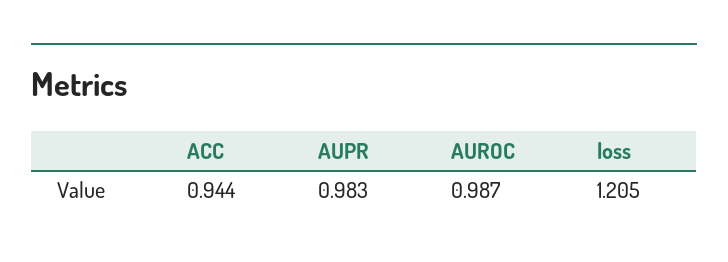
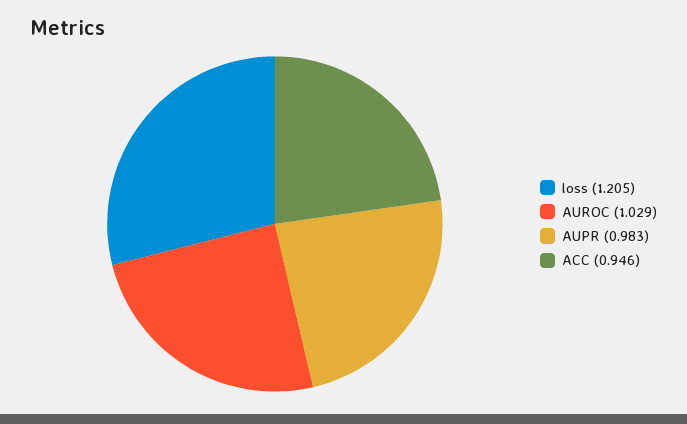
ACC: 0.944 -> 0.946
AUROC: 0.987 -> 1.029

